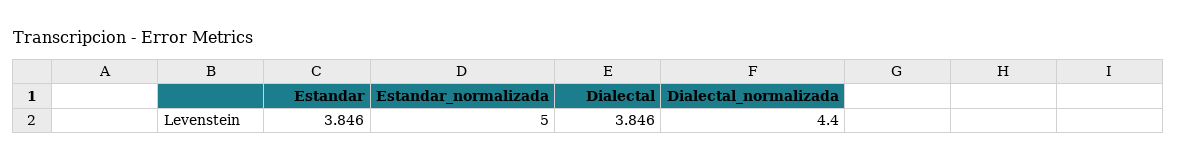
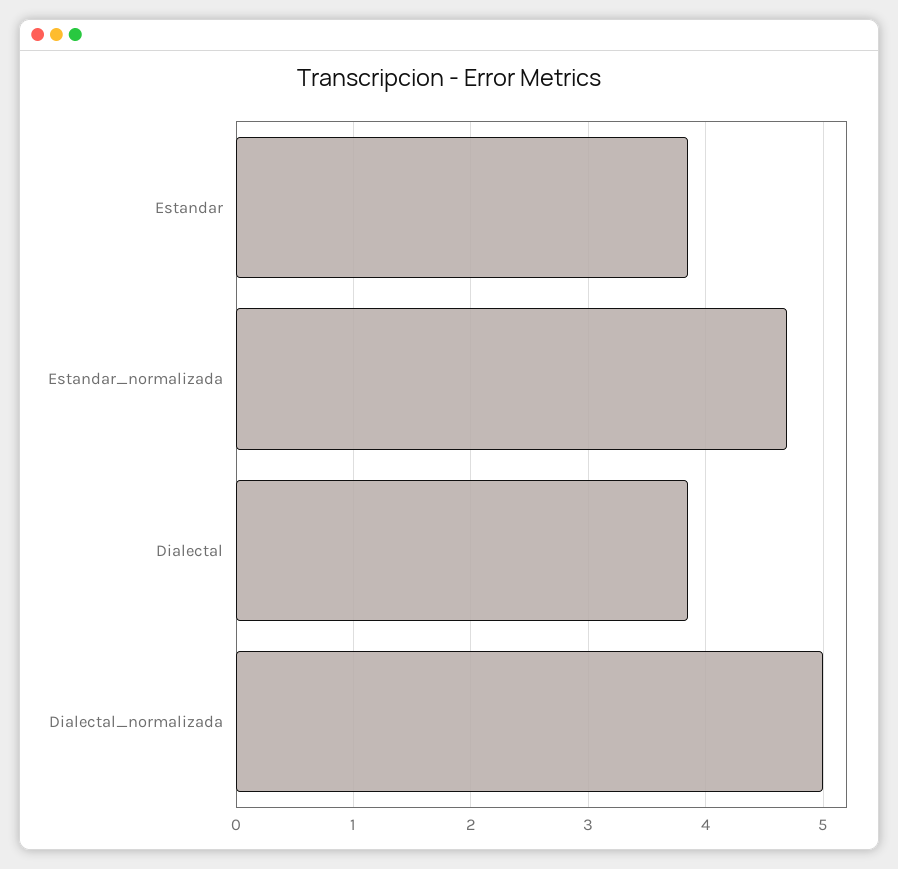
Estandar_normalizada: 5 -> 4.7
Dialectal_normalizada: 4.4 -> 5

